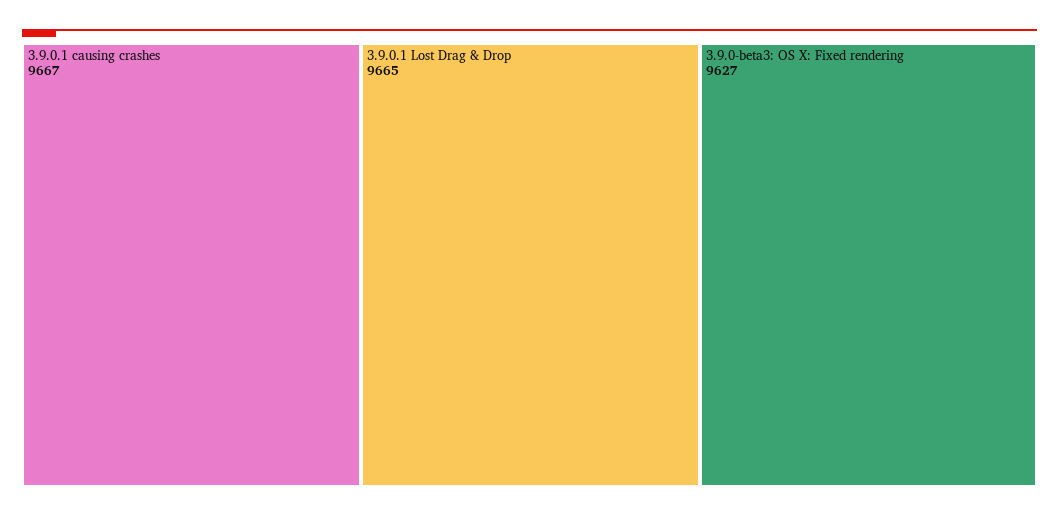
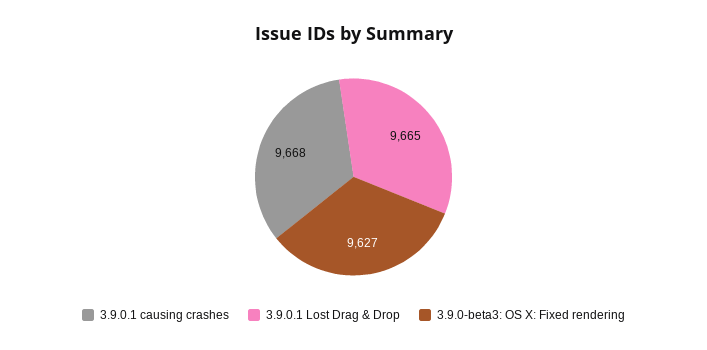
3.9.0.1 causing crashes: 9667 -> 9668

